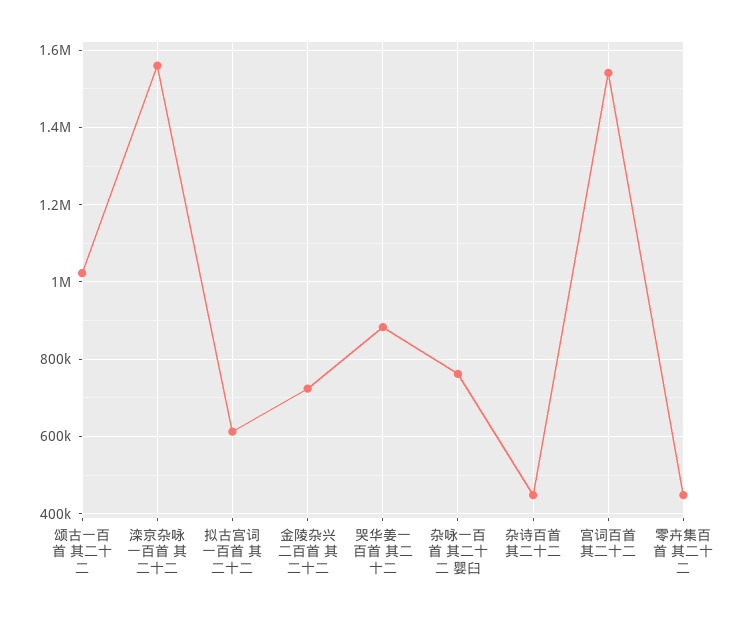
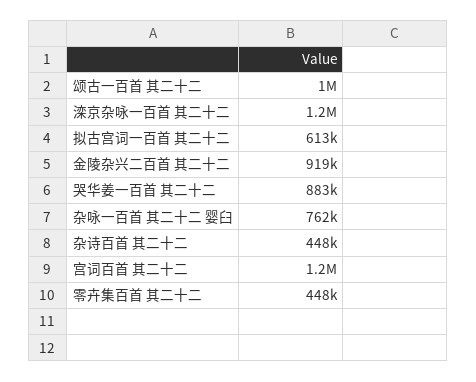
滦京杂咏一百首 其二十二: 1560000 -> 1200000
金陵杂兴二百首 其二十二: 720000 -> 919000
宫词百首 其二十二: 1540000 -> 1200000

